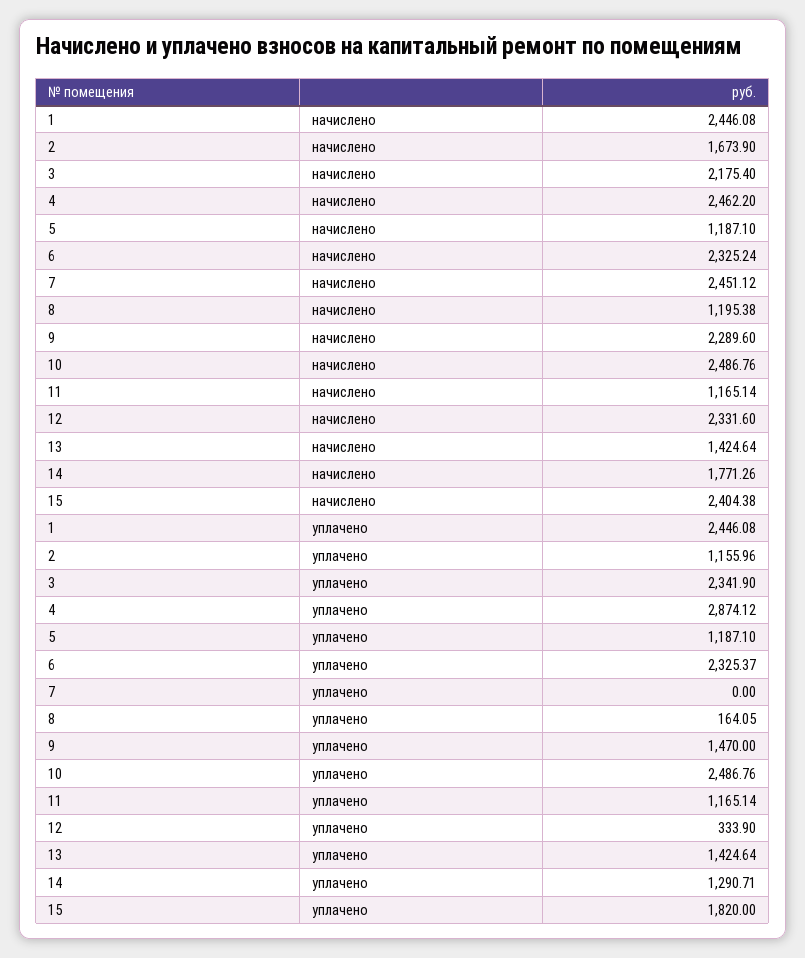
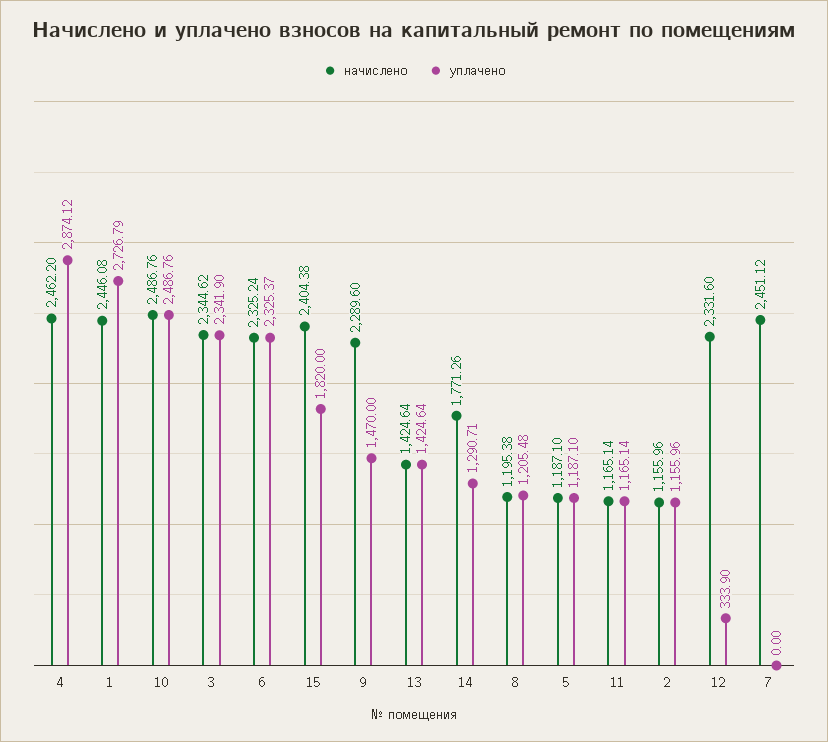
начислено, 2: 1673.9 -> 1155.96
начислено, 3: 2175.4 -> 2344.62
уплачено, 1: 2446.08 -> 2726.79
уплачено, 8: 164.05 -> 1205.48

